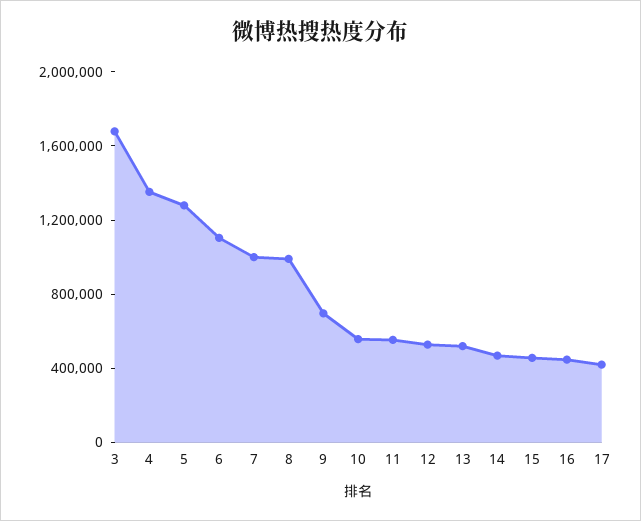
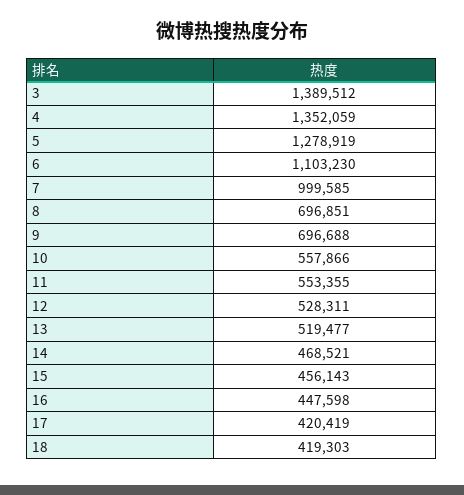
3: 1700000 -> 1389512
8: 1000000 -> 696851
18: none -> 419303

